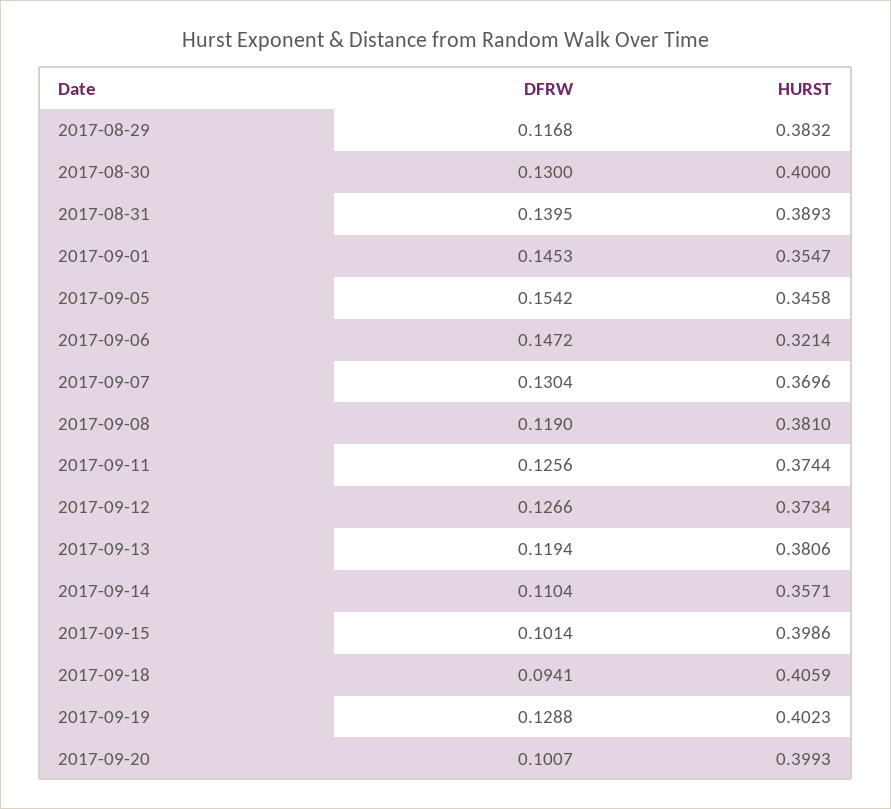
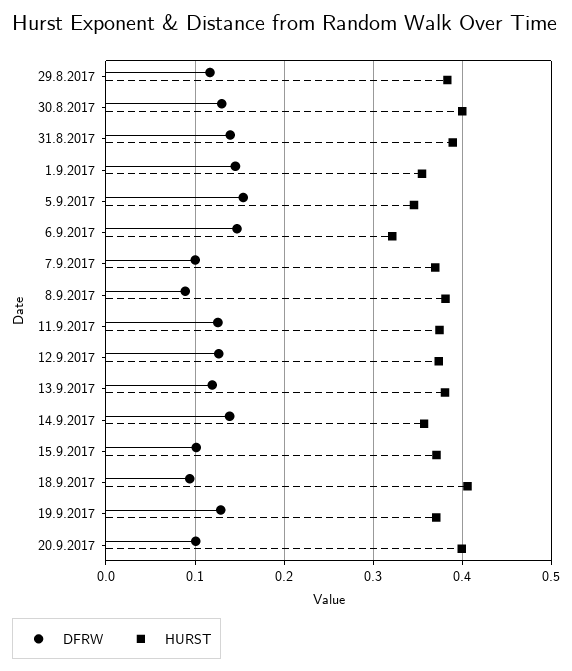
DFRW, 2017-09-07: 0.1304 -> 0.1
DFRW, 2017-09-08: 0.119 -> 0.09
DFRW, 2017-09-14: 0.1104 -> 0.14
HURST, 2017-09-15: 0.3986 -> 0.37
HURST, 2017-09-19: 0.4023 -> 0.37

